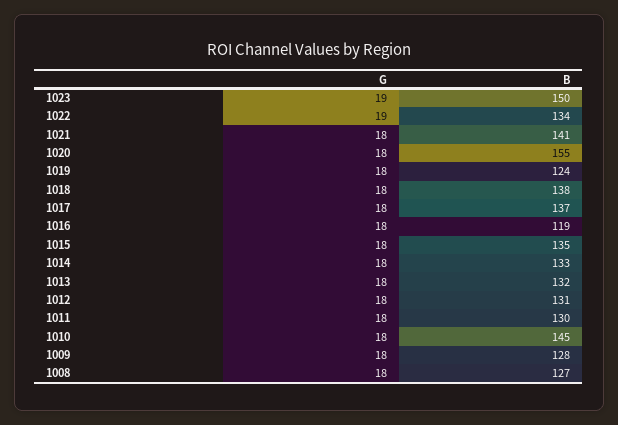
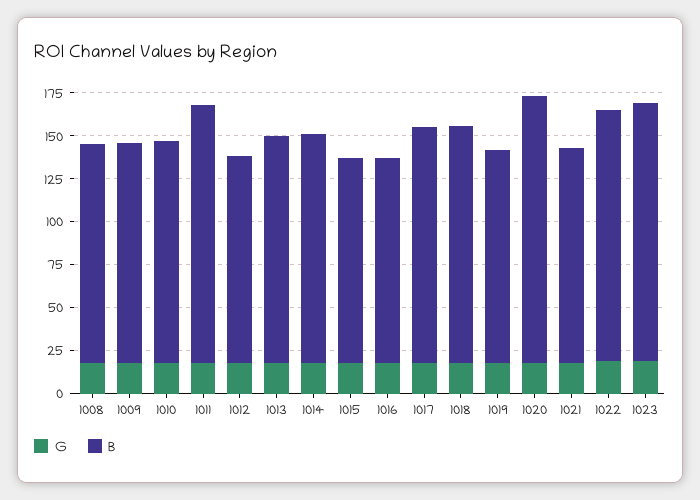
B, 1022: 134 -> 145
B, 1021: 141 -> 125
B, 1015: 135 -> 120
B, 1012: 131 -> 120
B, 1011: 130 -> 150
B, 1010: 145 -> 130

